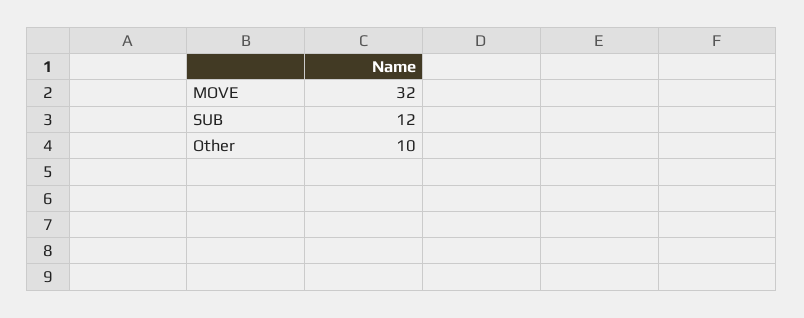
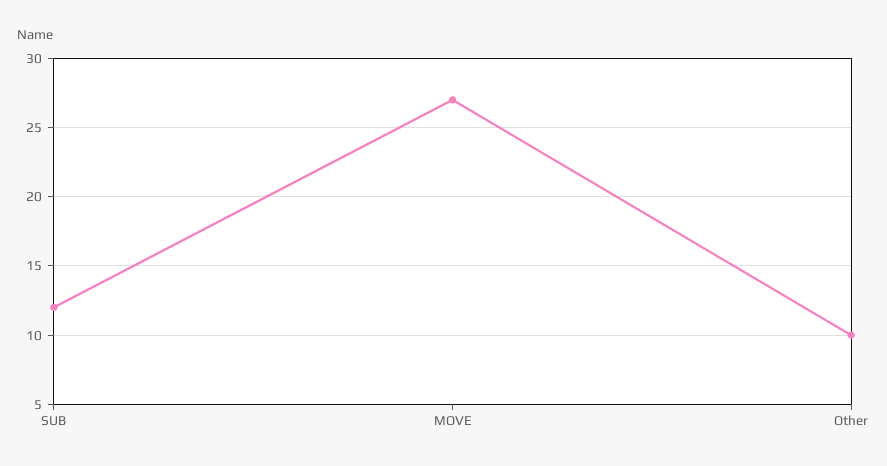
MOVE: 32 -> 27

